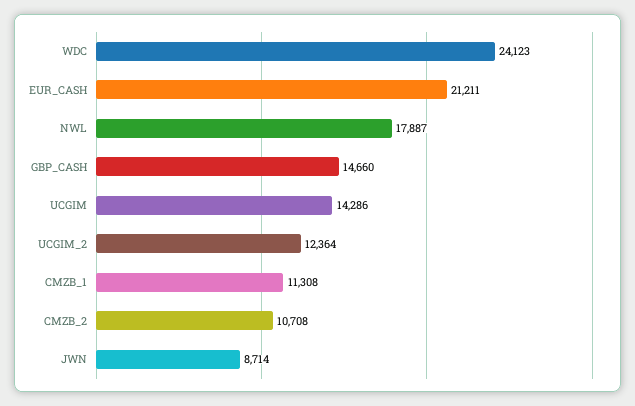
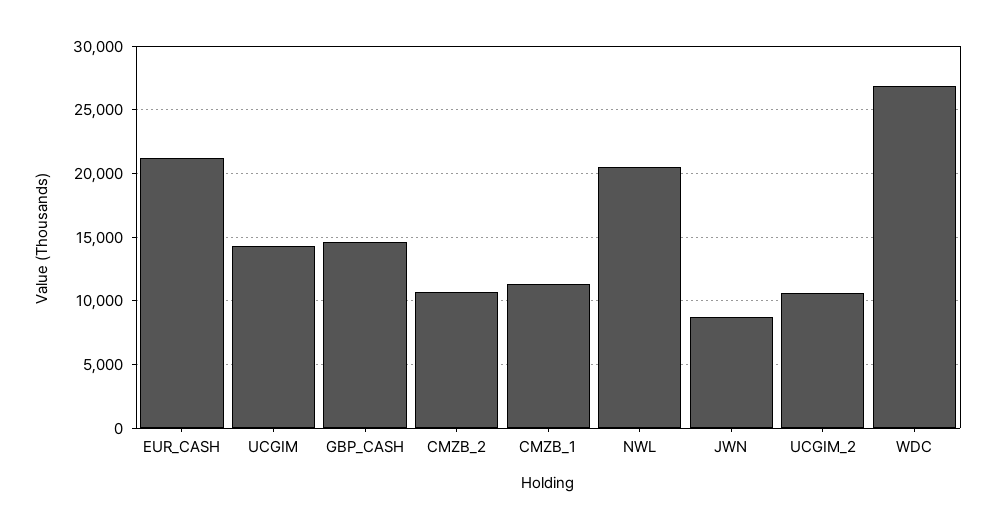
WDC: 24123 -> 27000
NWL: 17887 -> 20500
UCGIM_2: 12364 -> 10500

